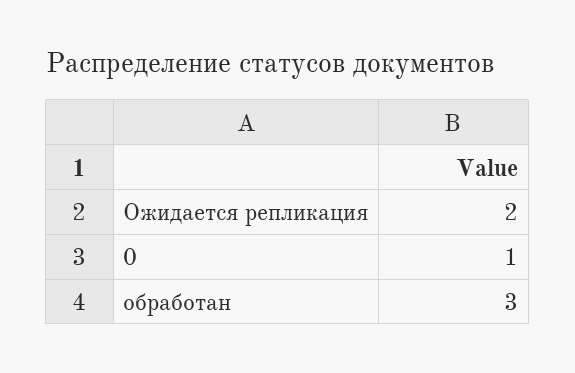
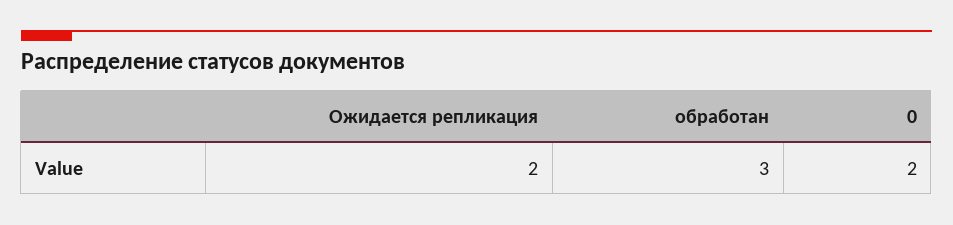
0: 1 -> 2

